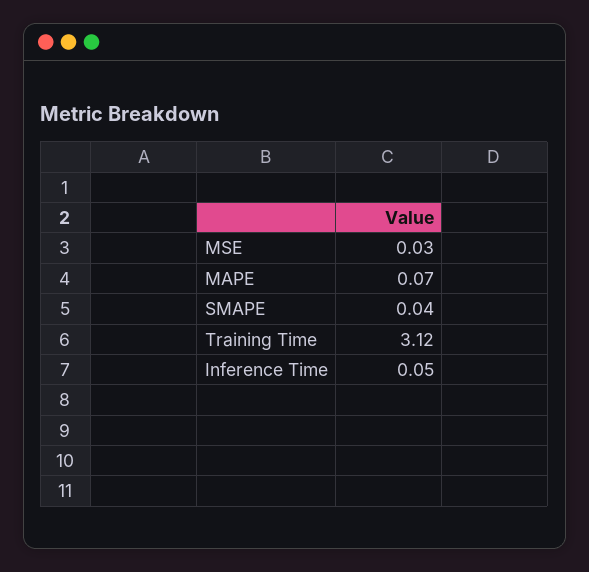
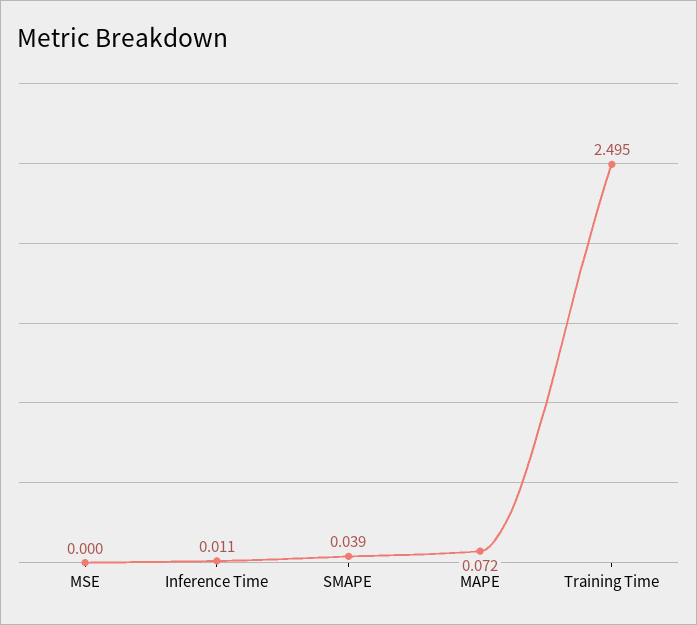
MSE: 0.03 -> 0
Training Time: 3.12 -> 2.495
Inference Time: 0.05 -> 0.011

